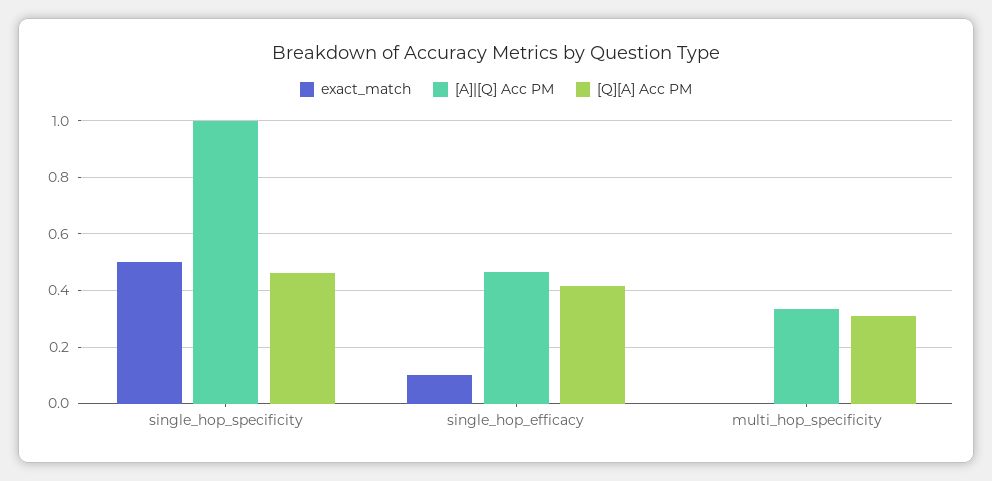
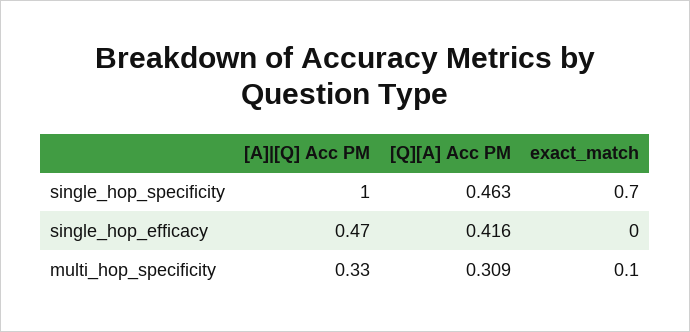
exact_match, single_hop_specificity: 0.5 -> 0.7
exact_match, single_hop_efficacy: 0.1 -> 0
exact_match, multi_hop_specificity: 0 -> 0.1

